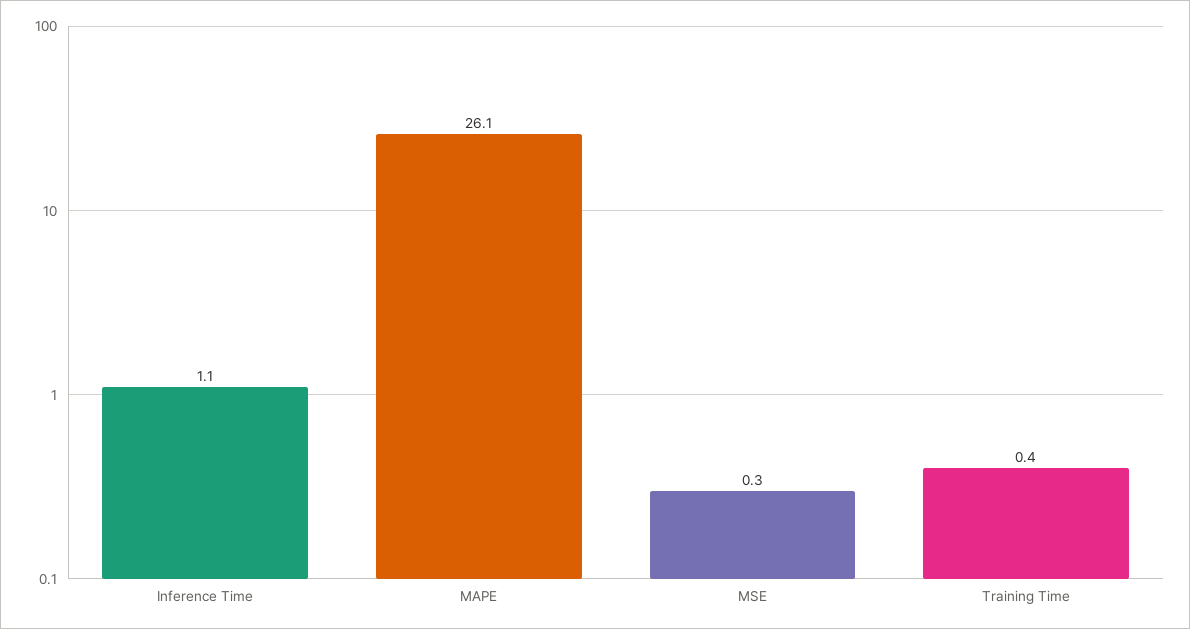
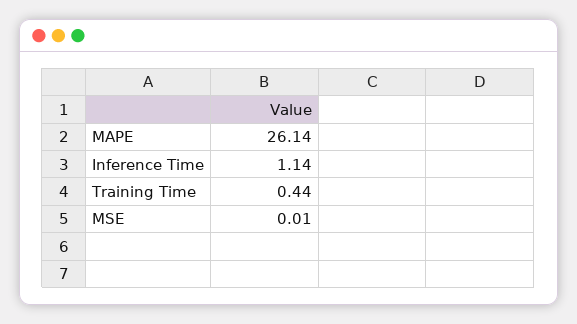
MSE: 0.3 -> 0.01

